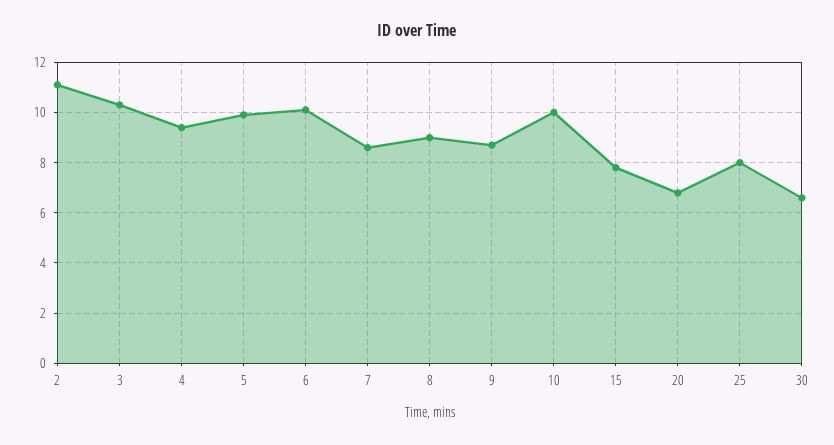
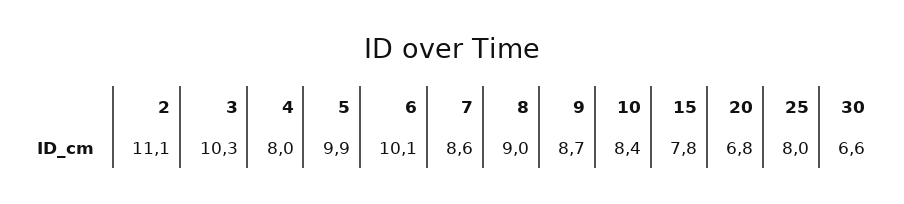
4: 9.5 -> 8
10: 10 -> 8.4

